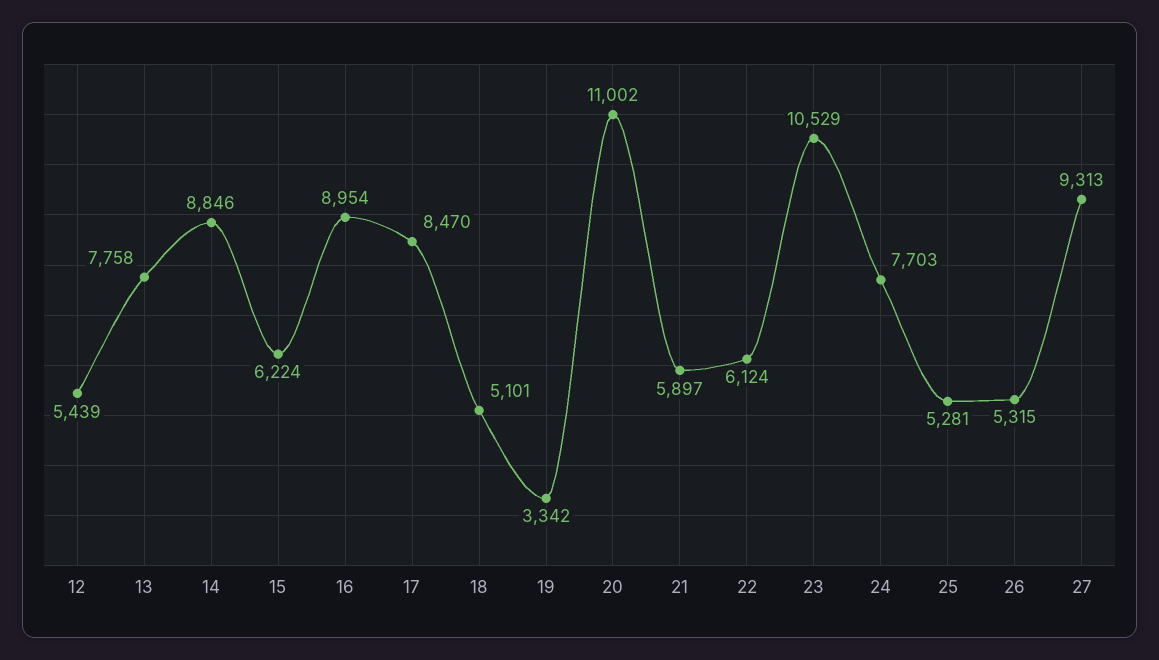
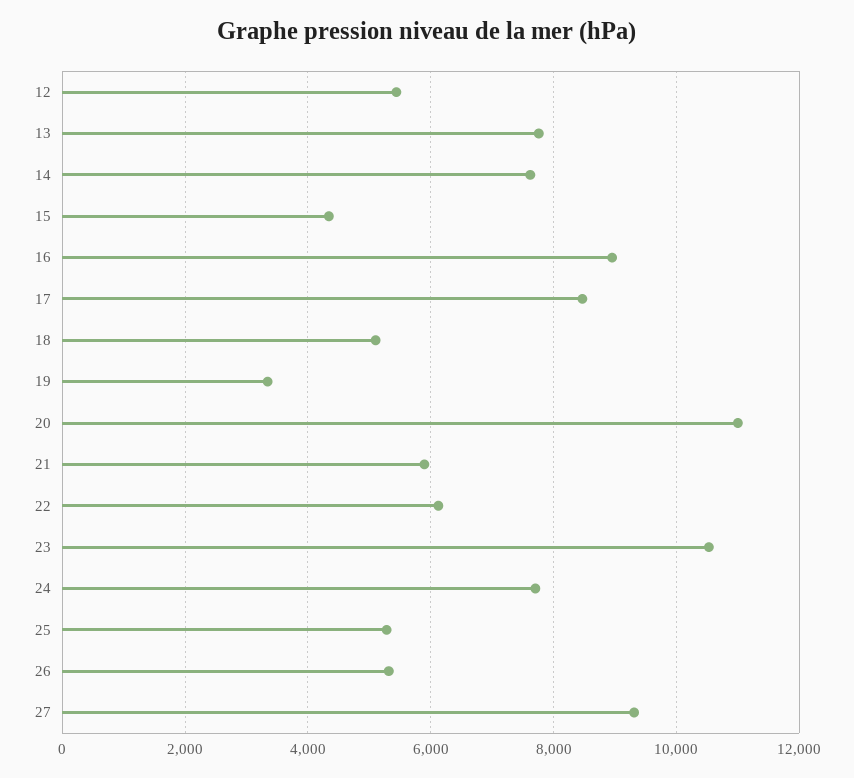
14: 8846 -> 7600
15: 6224 -> 4400

